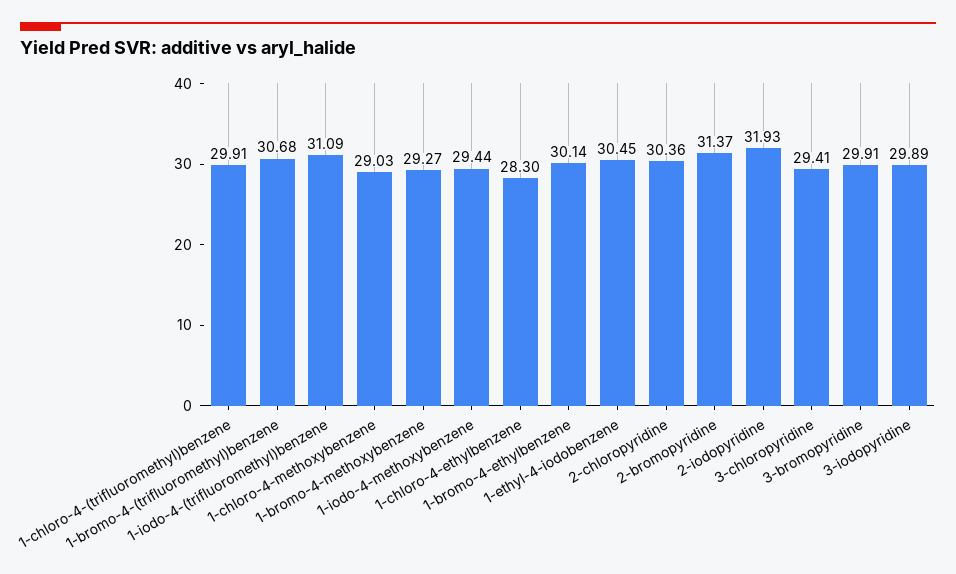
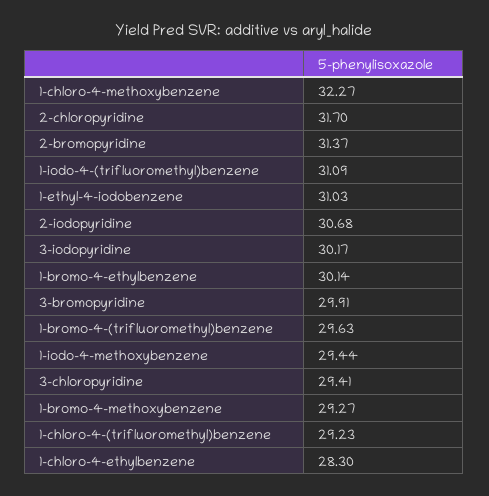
1-chloro-4-(trifluoromethyl)benzene: 29.91 -> 29.23
1-bromo-4-(trifluoromethyl)benzene: 30.68 -> 29.63
1-chloro-4-methoxybenzene: 29.03 -> 32.27
1-ethyl-4-iodobenzene: 30.45 -> 31.03
2-chloropyridine: 30.36 -> 31.7
2-iodopyridine: 31.93 -> 30.68
3-iodopyridine: 29.89 -> 30.17

